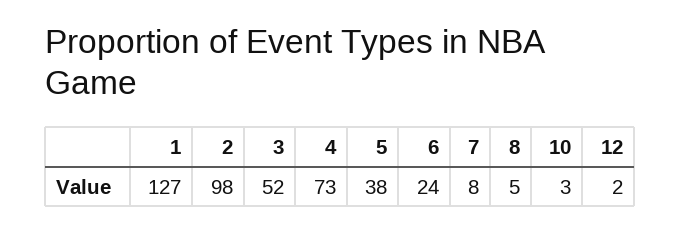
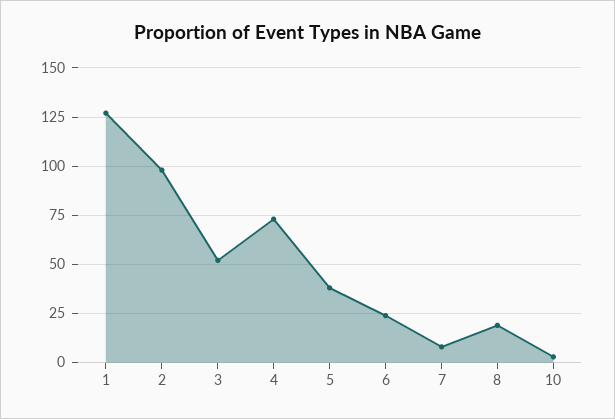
8: 5 -> 20
12: 2 -> none

